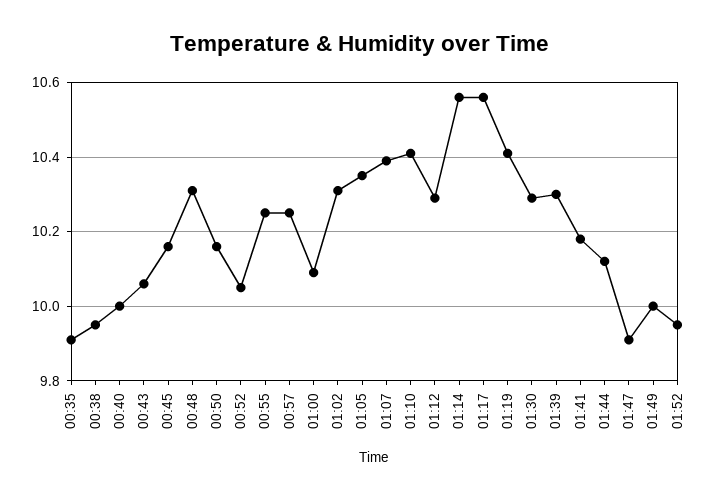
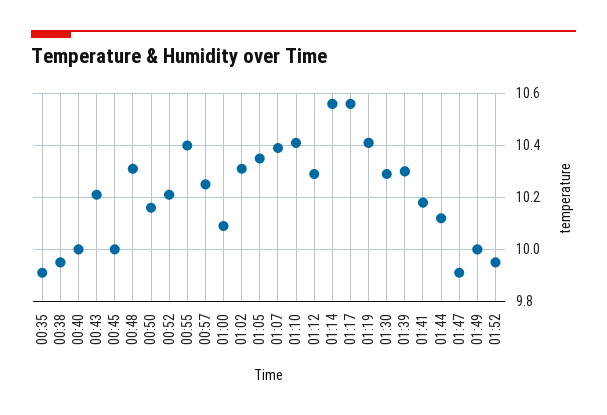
00:43: 10.05 -> 10.2
00:45: 10.15 -> 10
00:52: 10.05 -> 10.2
00:55: 10.25 -> 10.4

